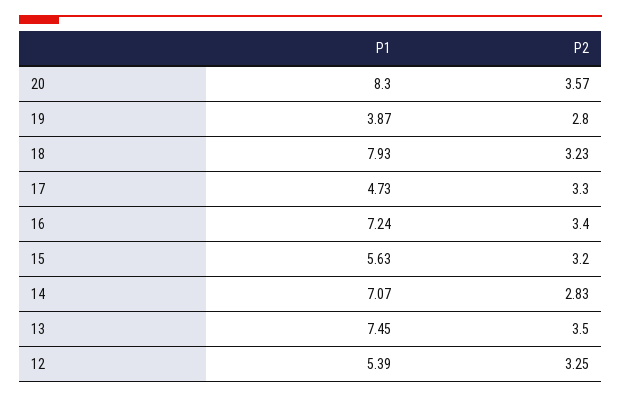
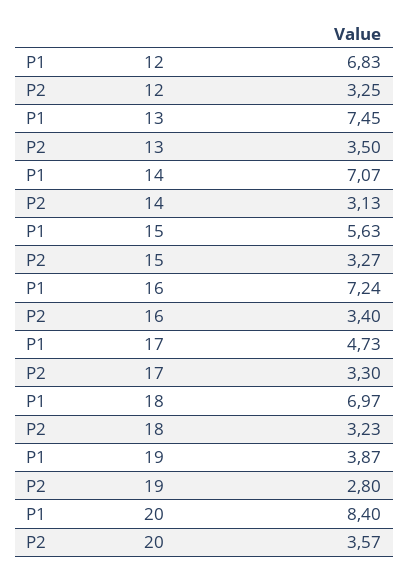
P1, 20: 8.3 -> 8.4
P1, 18: 7.93 -> 6.97
P2, 15: 3.2 -> 3.27
P2, 14: 2.83 -> 3.13
P1, 12: 5.39 -> 6.83

